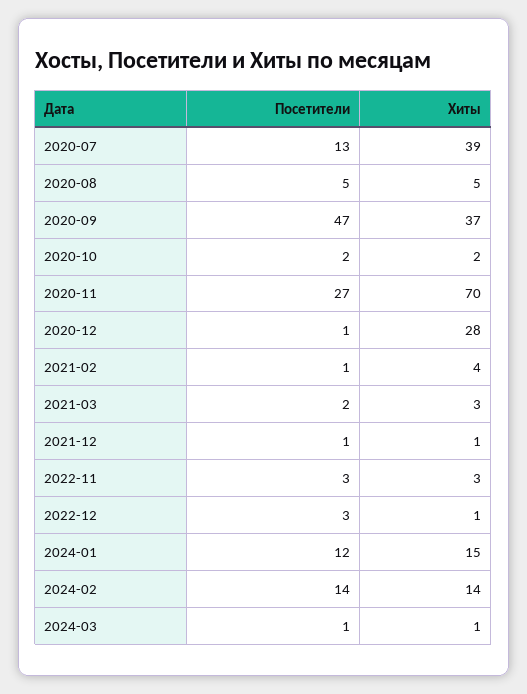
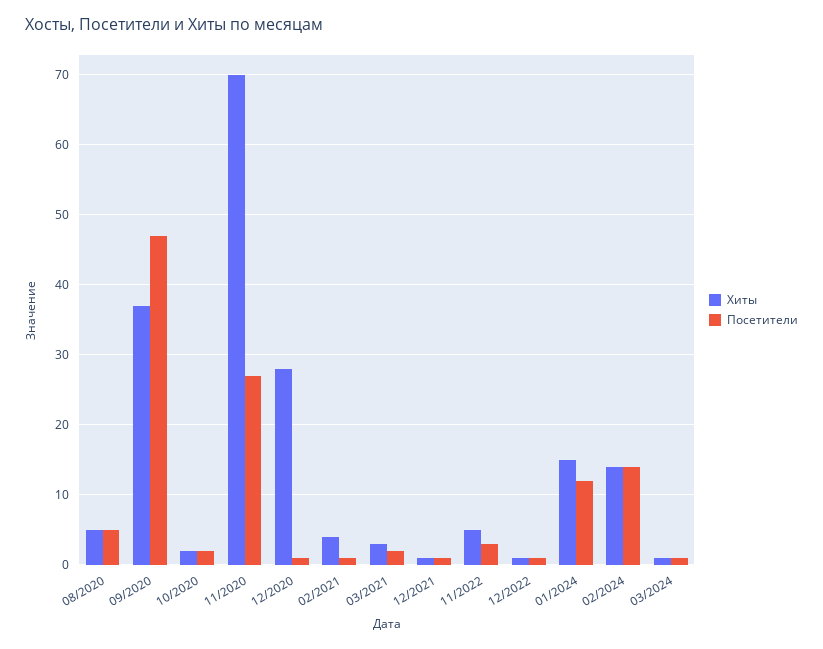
Посетители, 2020-07: 13 -> none
Хиты, 2020-07: 39 -> none
Хиты, 2022-11: 3 -> 5
Посетители, 2022-12: 3 -> 1

